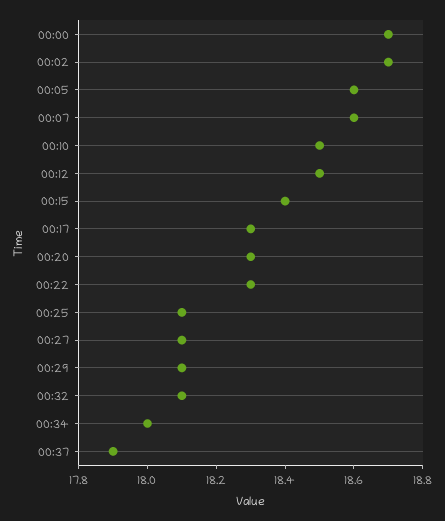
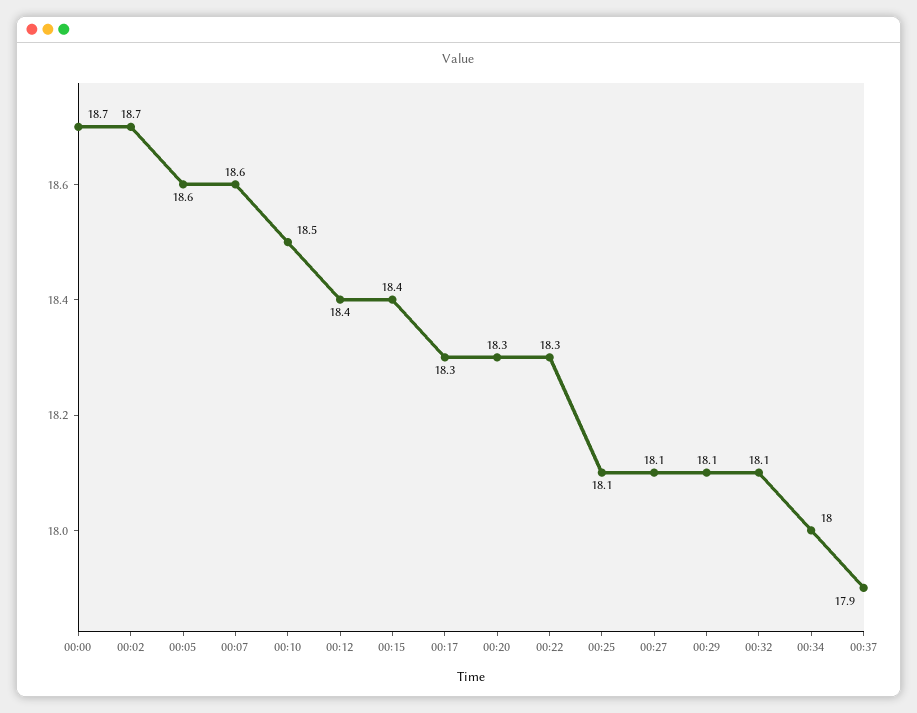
00:12: 18.5 -> 18.4

